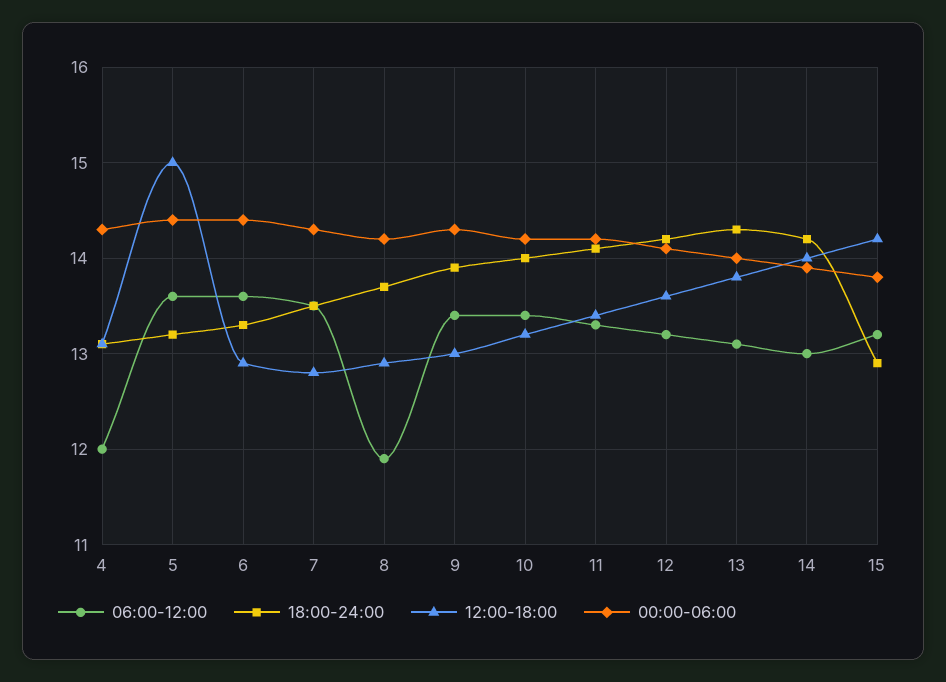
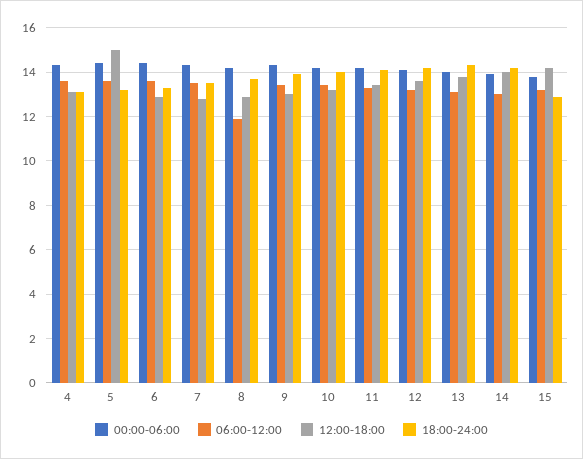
06:00-12:00, 4: 12 -> 13.5

